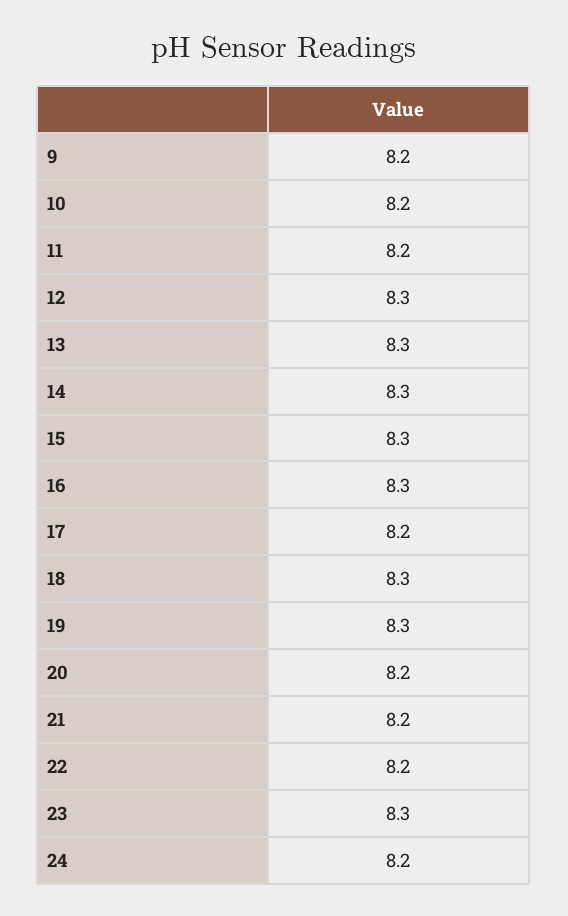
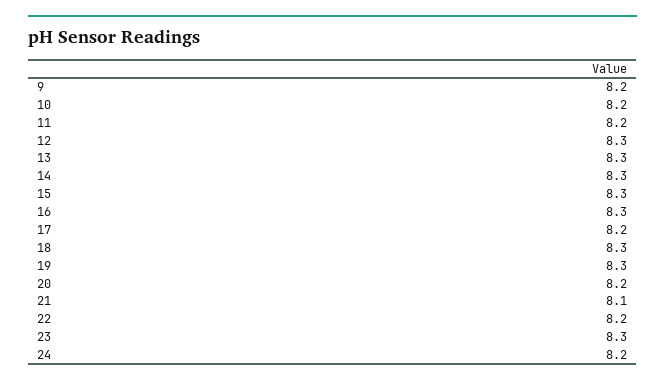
21: 8.2 -> 8.1

